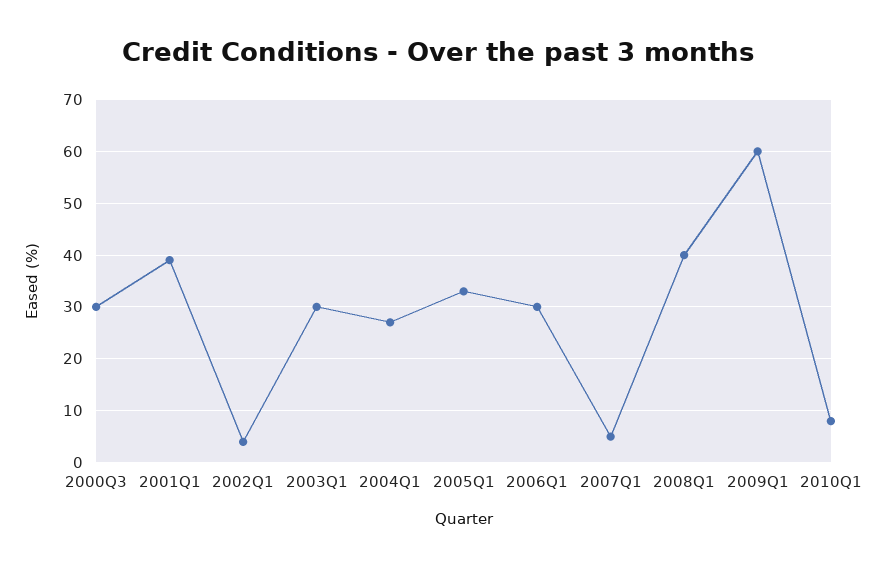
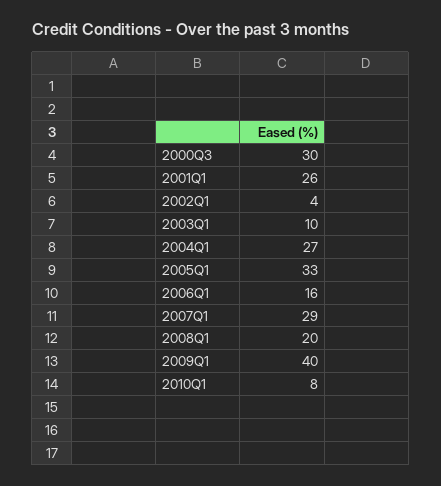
2001Q1: 40 -> 26
2003Q1: 30 -> 10
2006Q1: 30 -> 16
2007Q1: 5 -> 29
2008Q1: 40 -> 20
2009Q1: 60 -> 40

